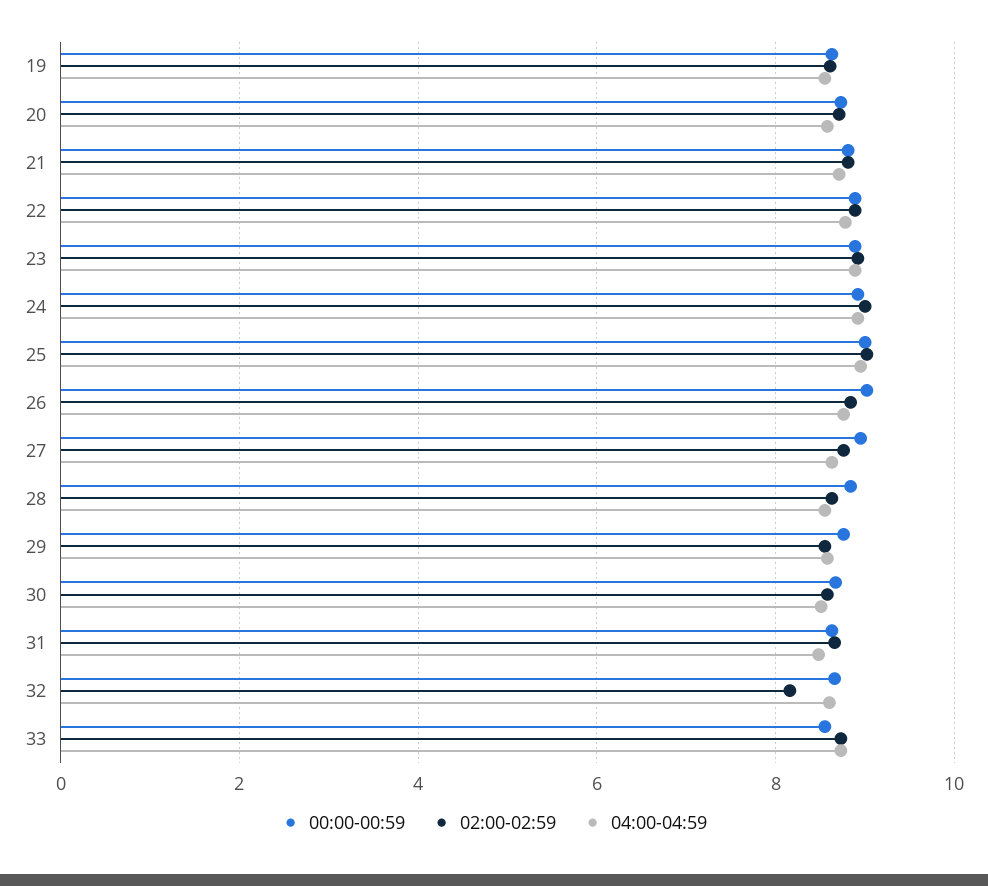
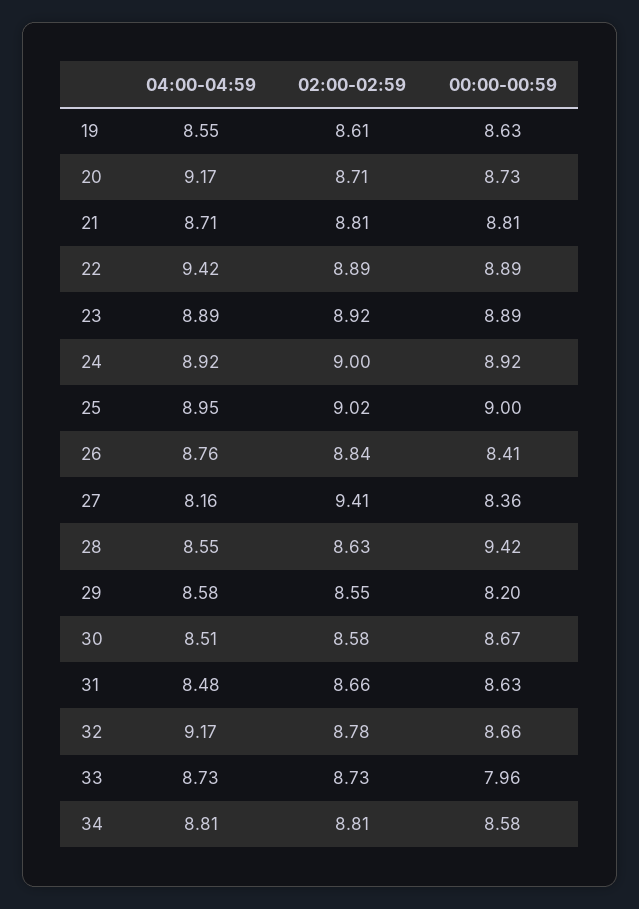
04:00-04:59, 20: 8.6 -> 9.17
04:00-04:59, 22: 8.8 -> 9.42
00:00-00:59, 26: 9 -> 8.41
00:00-00:59, 27: 9 -> 8.36
02:00-02:59, 27: 8.8 -> 9.41
04:00-04:59, 27: 8.6 -> 8.16
00:00-00:59, 28: 8.8 -> 9.42
00:00-00:59, 29: 8.8 -> 8.2
02:00-02:59, 32: 8.2 -> 8.78
04:00-04:59, 32: 8.6 -> 9.17
00:00-00:59, 33: 8.6 -> 7.96
04:00-04:59, 34: none -> 8.81
02:00-02:59, 34: none -> 8.81
00:00-00:59, 34: none -> 8.58

